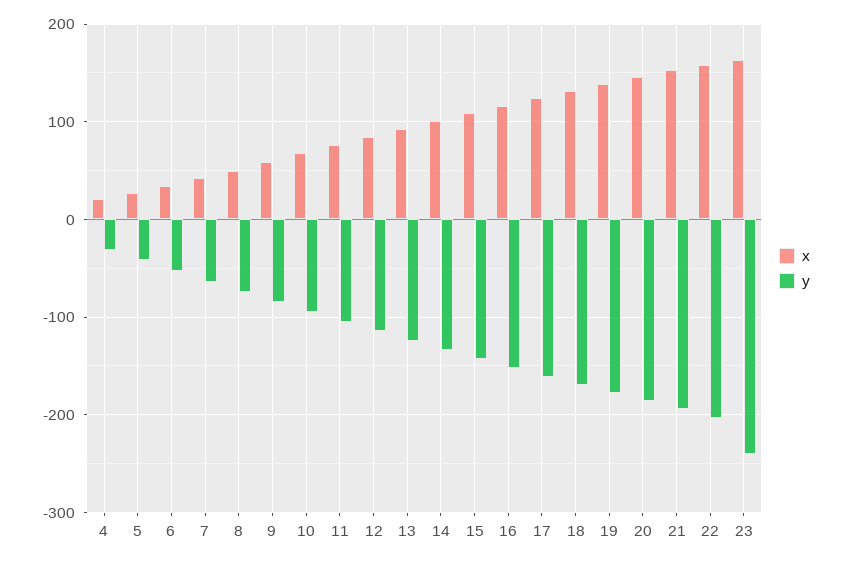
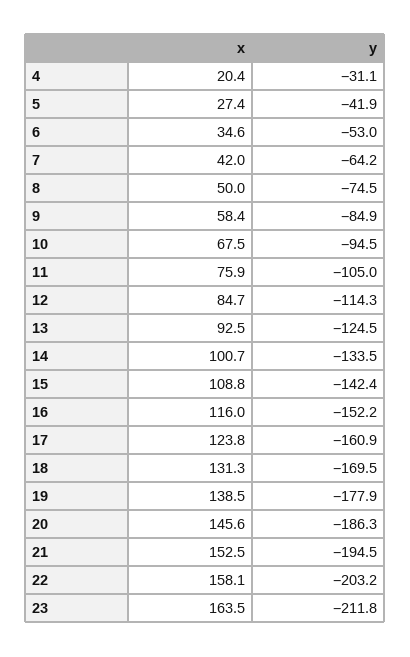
y, 23: -240 -> -211.8

